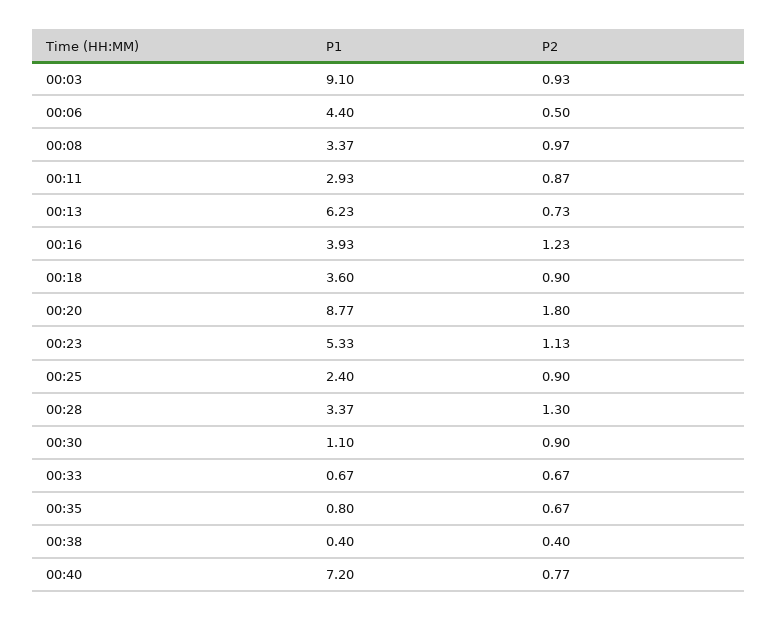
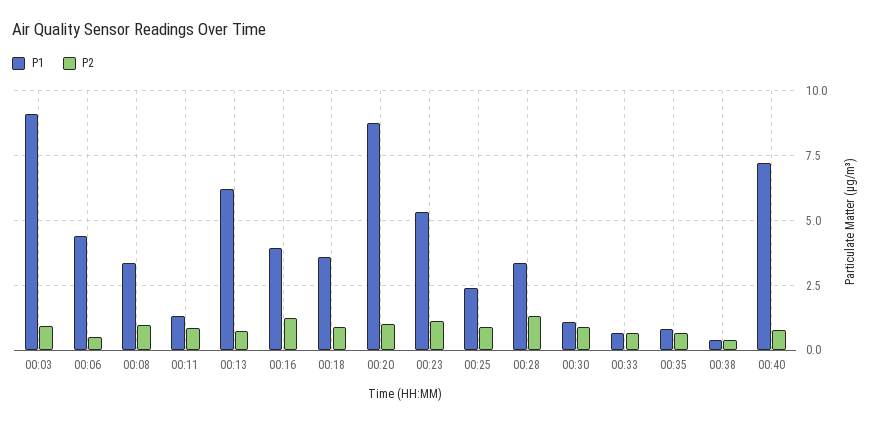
P1, 00:11: 2.93 -> 1.25
P2, 00:20: 1.8 -> 1

